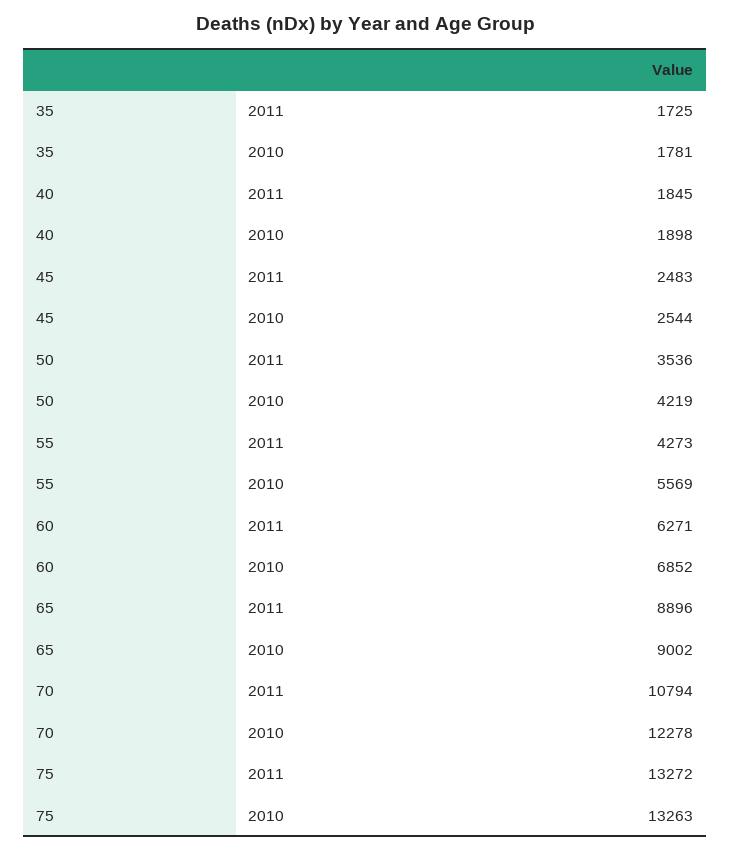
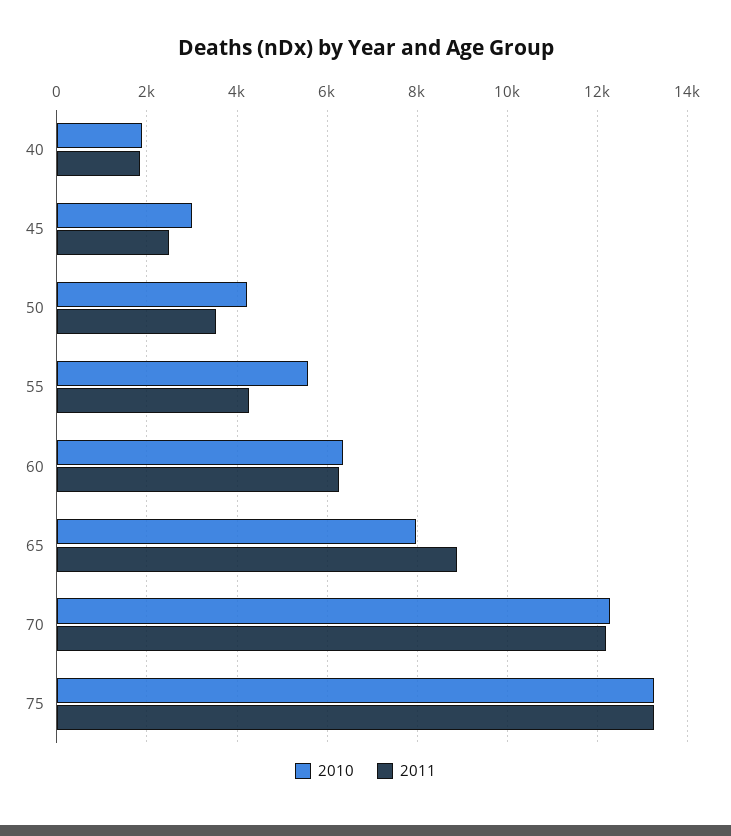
2011, 35: 1725 -> none
2010, 35: 1781 -> none
2010, 45: 2544 -> 3000
2010, 60: 6852 -> 6400
2010, 65: 9002 -> 8000
2011, 70: 10794 -> 12200

